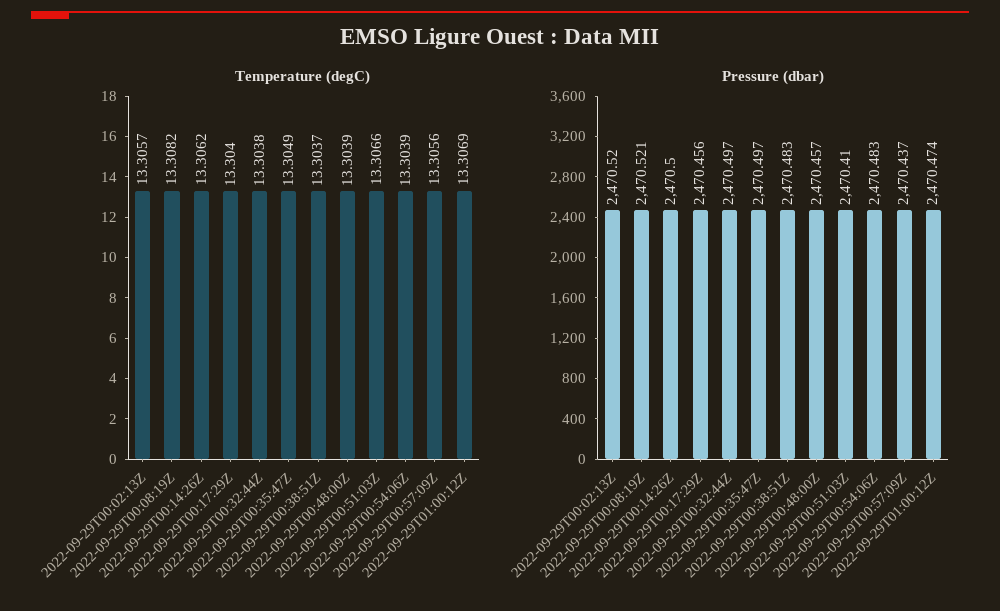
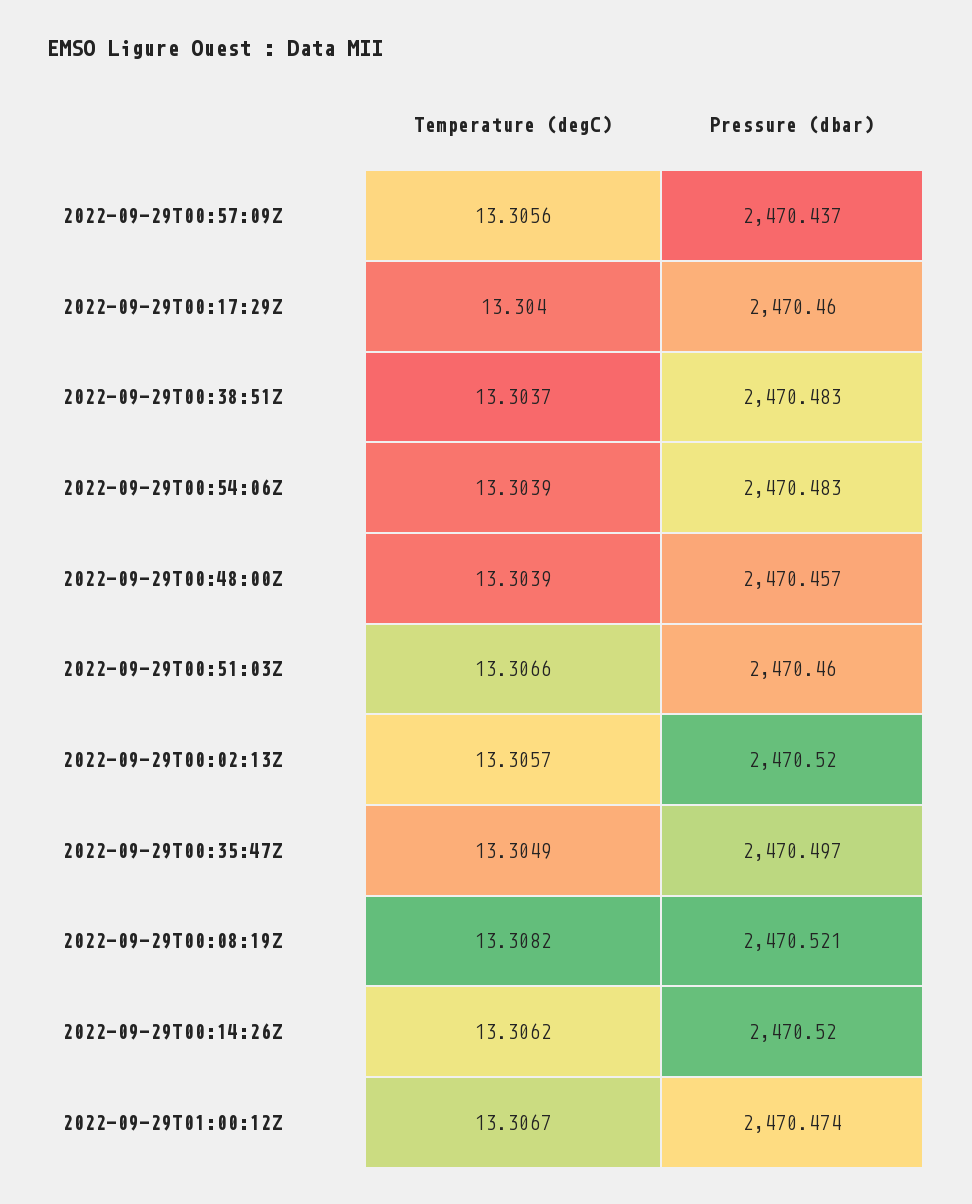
Temperature (degC), 2022-09-29T00:32:44Z: 13.3038 -> none
Temperature (degC), 2022-09-29T01:00:12Z: 13.3069 -> 13.3067
Pressure (dbar), 2022-09-29T00:14:26Z: 2470.5 -> 2470.52
Pressure (dbar), 2022-09-29T00:17:29Z: 2470.456 -> 2470.46
Pressure (dbar), 2022-09-29T00:32:44Z: 2470.497 -> none
Pressure (dbar), 2022-09-29T00:51:03Z: 2470.41 -> 2470.46

